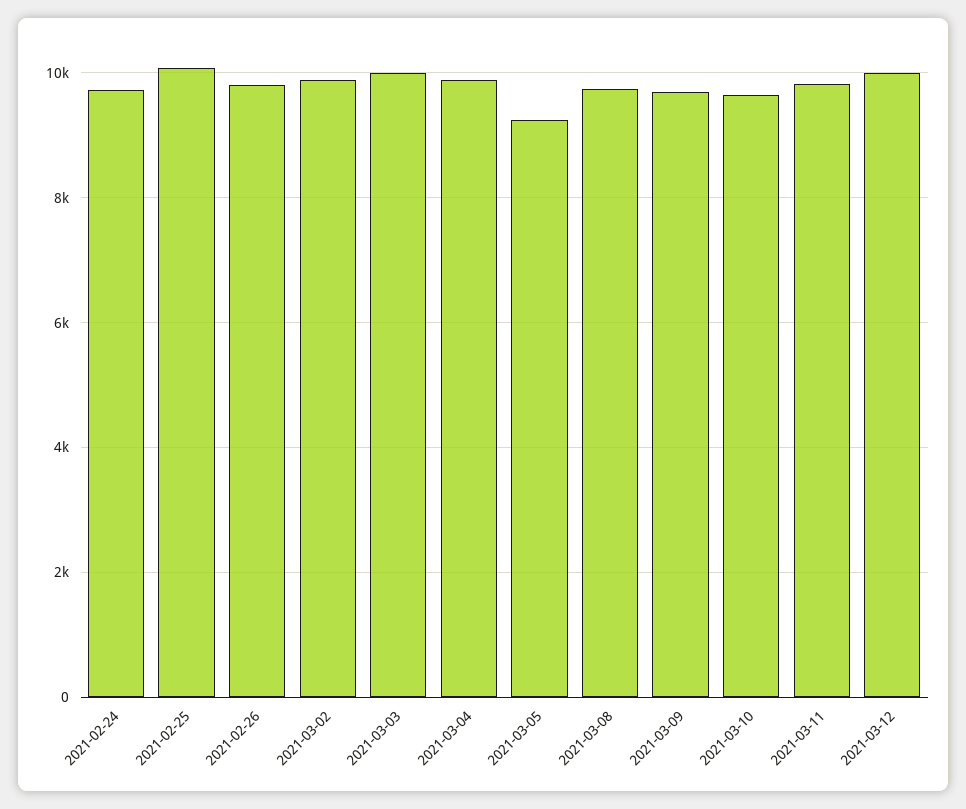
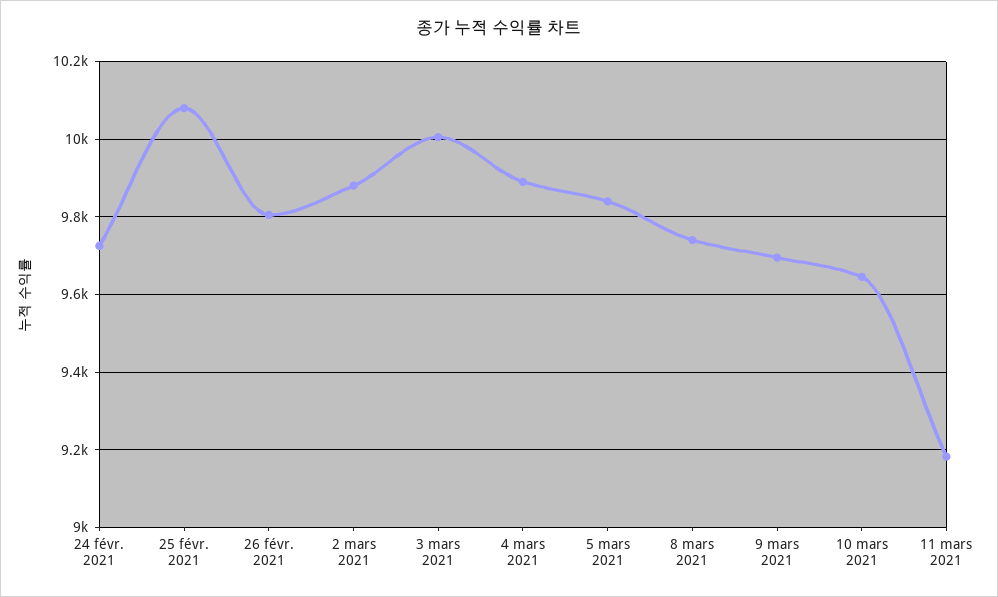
2021-03-05: 9200 -> 9840
2021-03-11: 9800 -> 9180
2021-03-12: 10000 -> none

